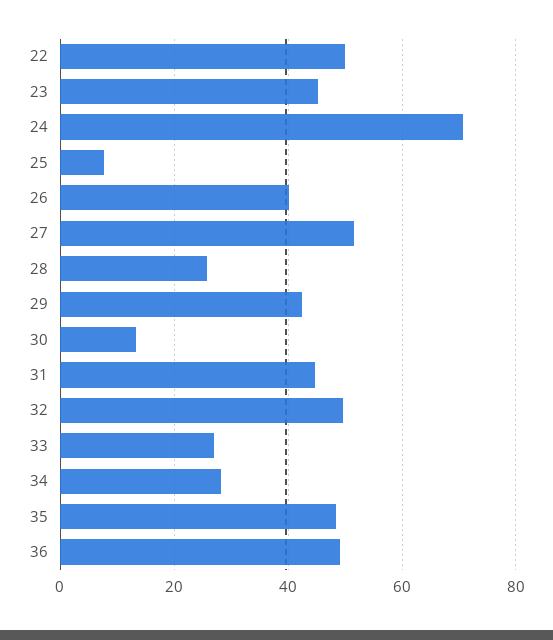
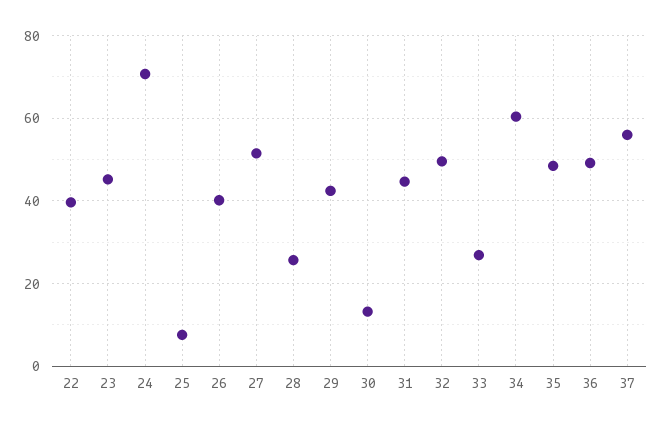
22: 50 -> 40
34: 28 -> 60
37: none -> 56

